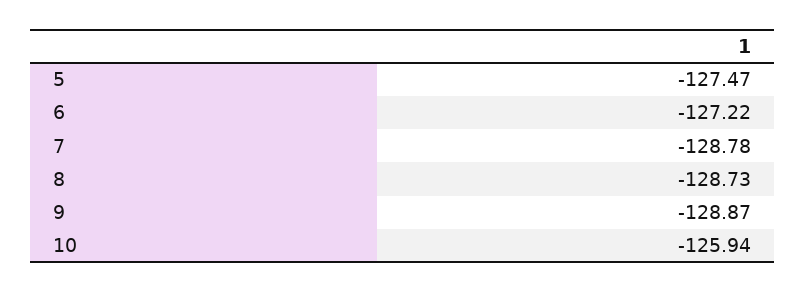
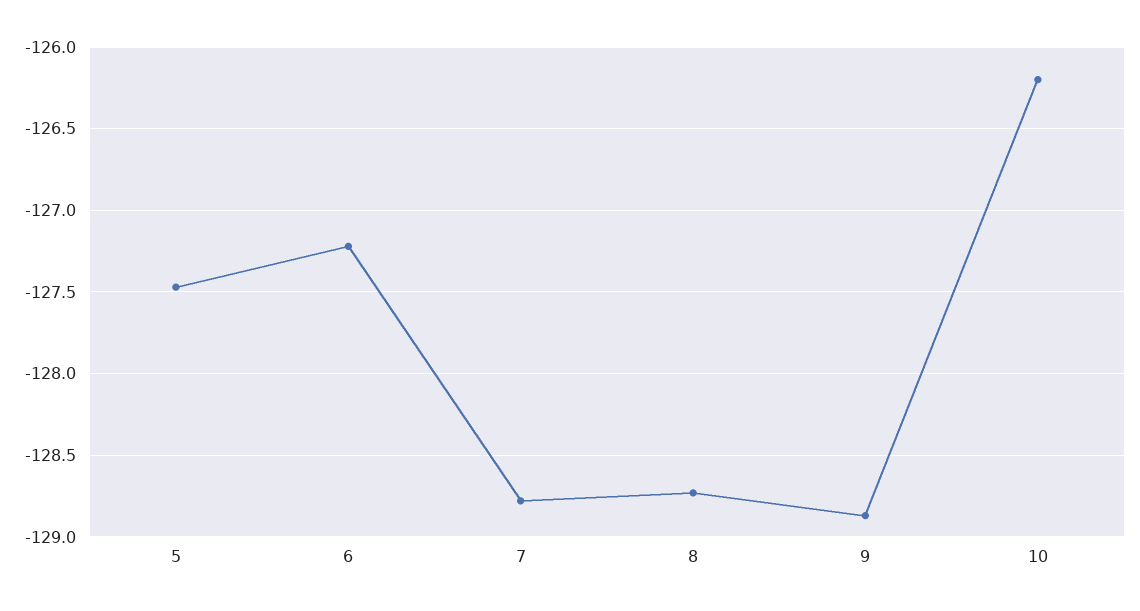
10: -125.94 -> -126.2

